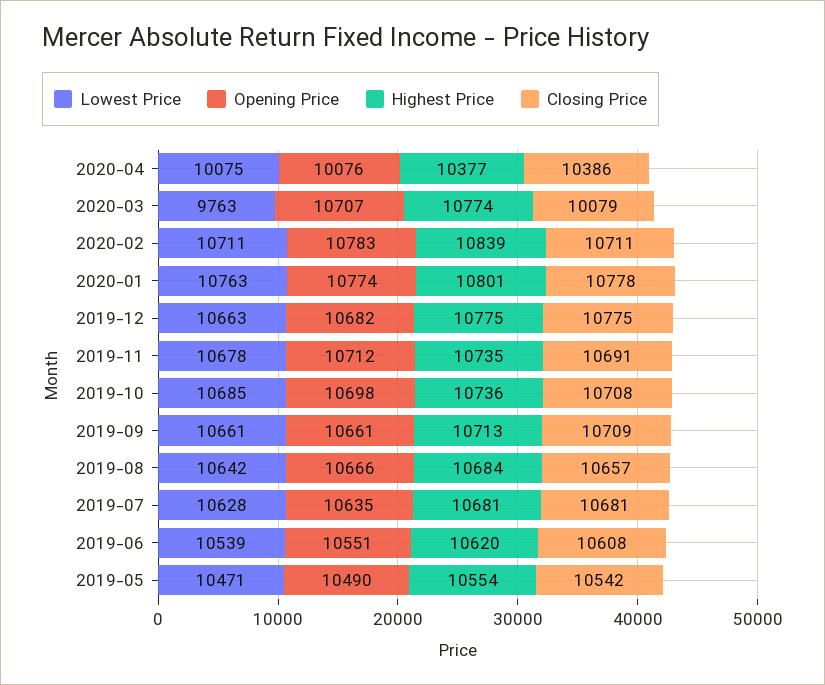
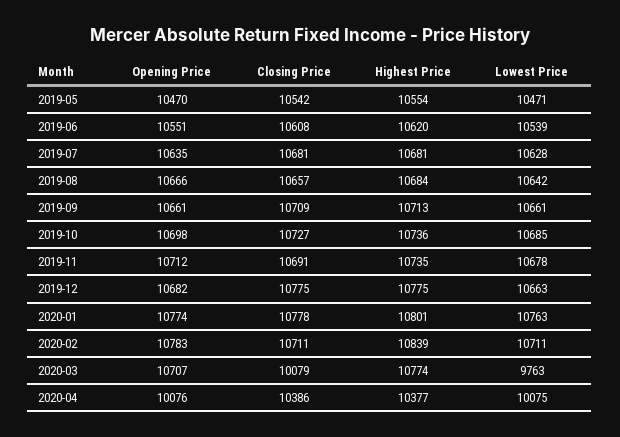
Closing Price, 2019-10: 10708 -> 10727
Opening Price, 2019-05: 10490 -> 10470

